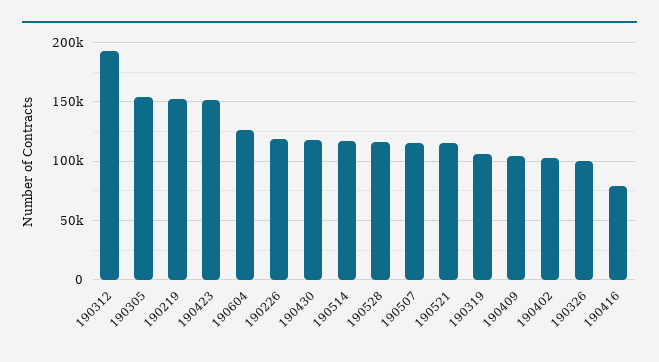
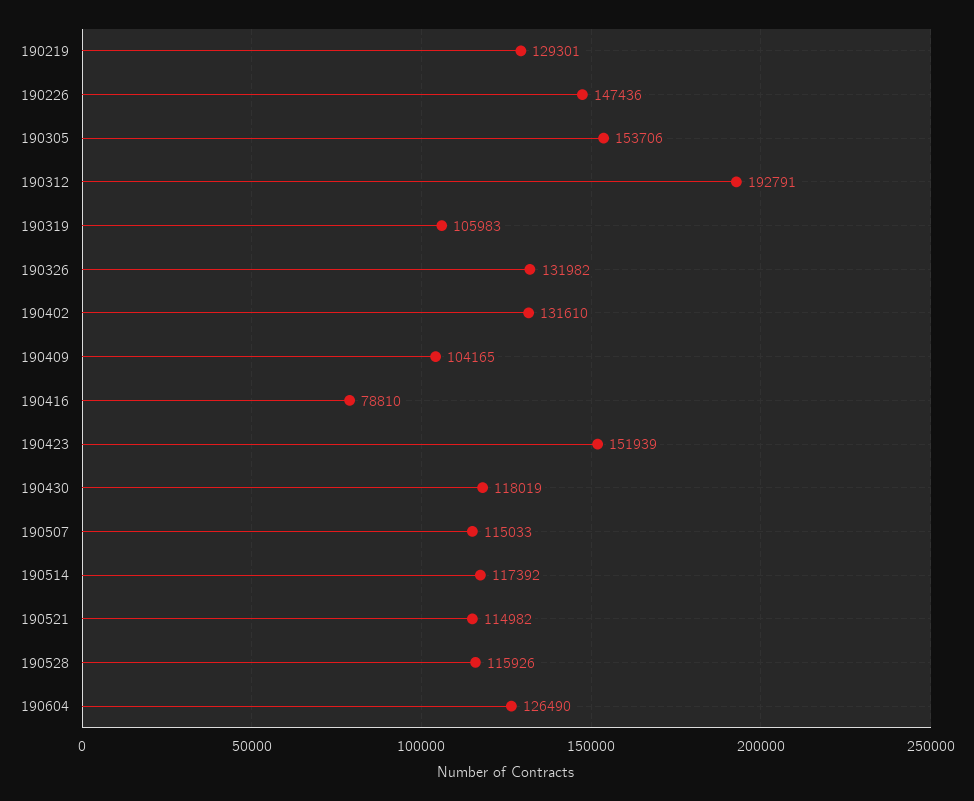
190219: 150000 -> 129301
190226: 120000 -> 147436
190402: 100000 -> 131610
190326: 100000 -> 131982

